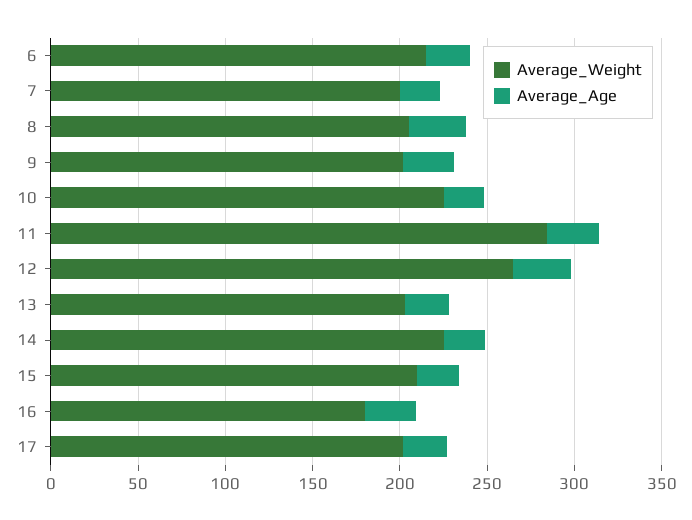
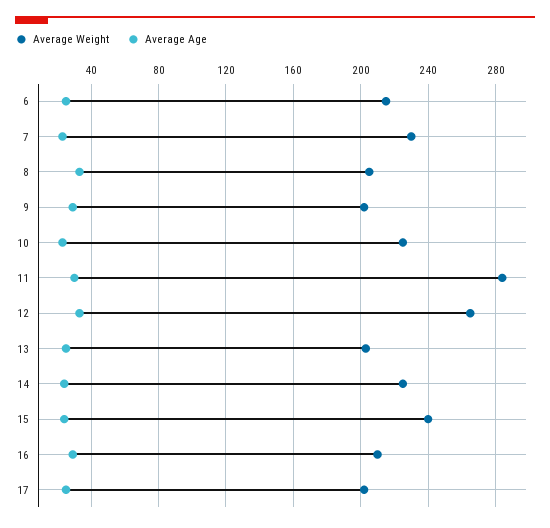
Average_Weight, 7: 200 -> 230
Average_Weight, 15: 210 -> 240
Average_Weight, 16: 180 -> 210

